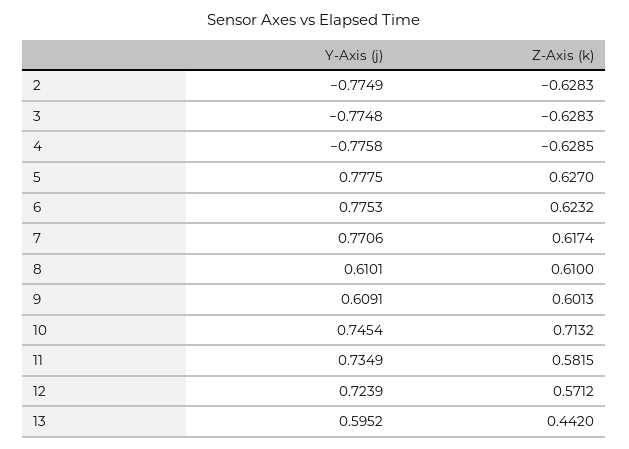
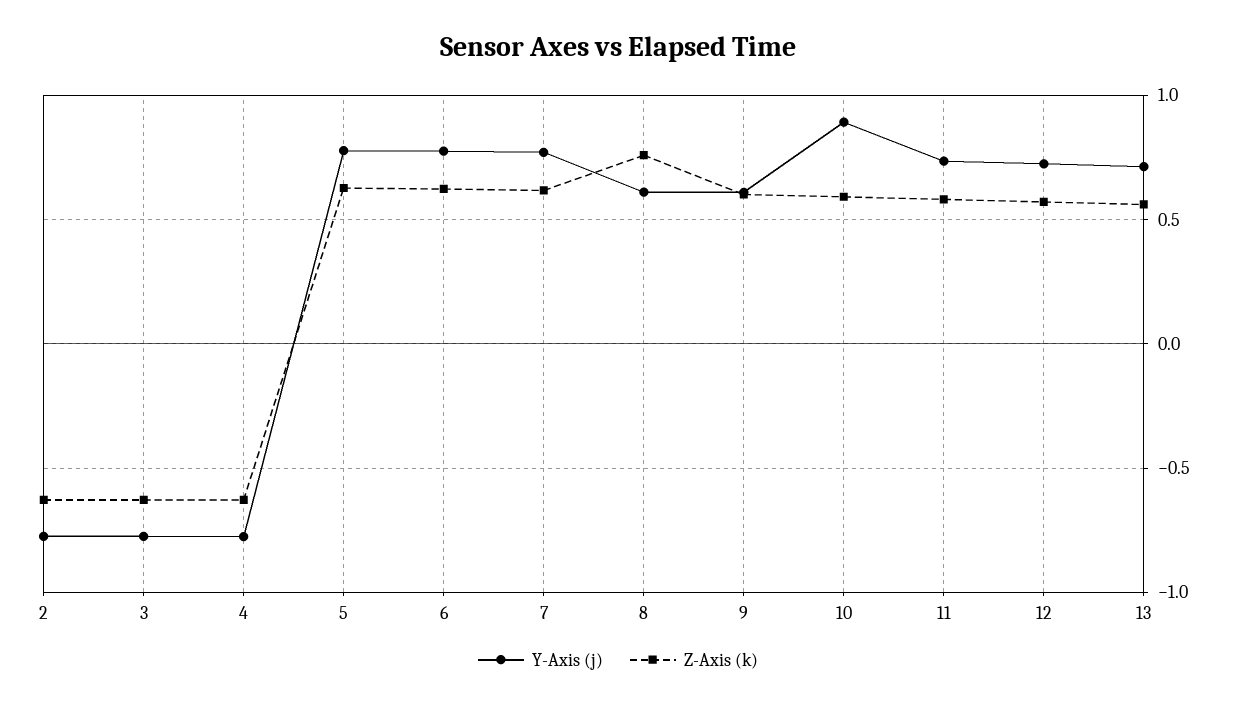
Z-Axis (k), 8: 0.61 -> 0.75
Y-Axis (j), 10: 0.7454 -> 0.9
Z-Axis (k), 10: 0.7132 -> 0.6
Y-Axis (j), 13: 0.5952 -> 0.7
Z-Axis (k), 13: 0.442 -> 0.55

